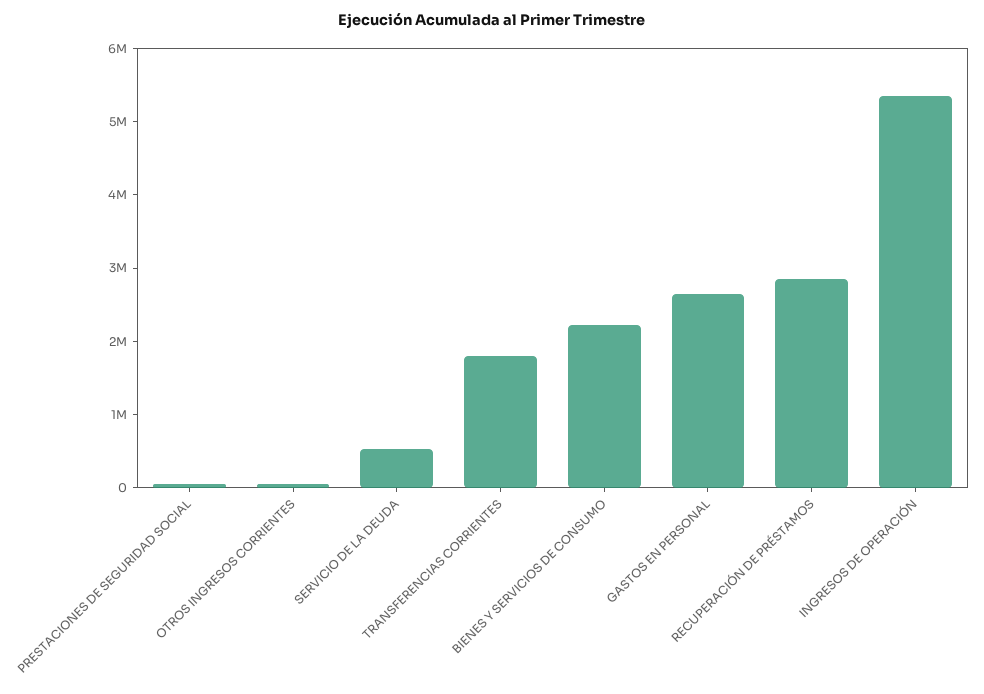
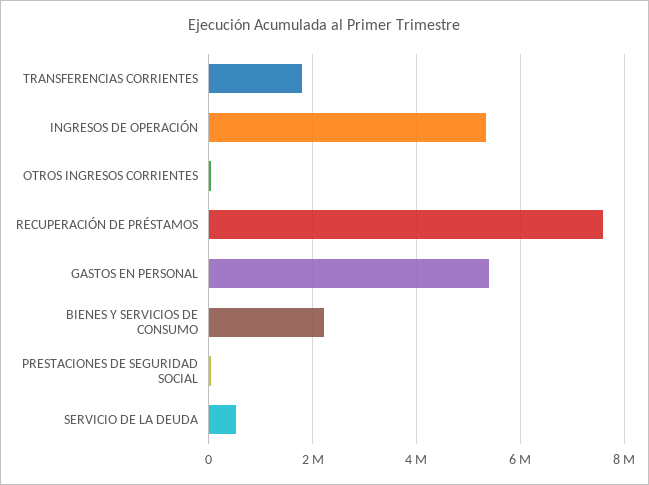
GASTOS EN PERSONAL: 2600000 -> 5400000
RECUPERACIÓN DE PRÉSTAMOS: 2800000 -> 7600000

